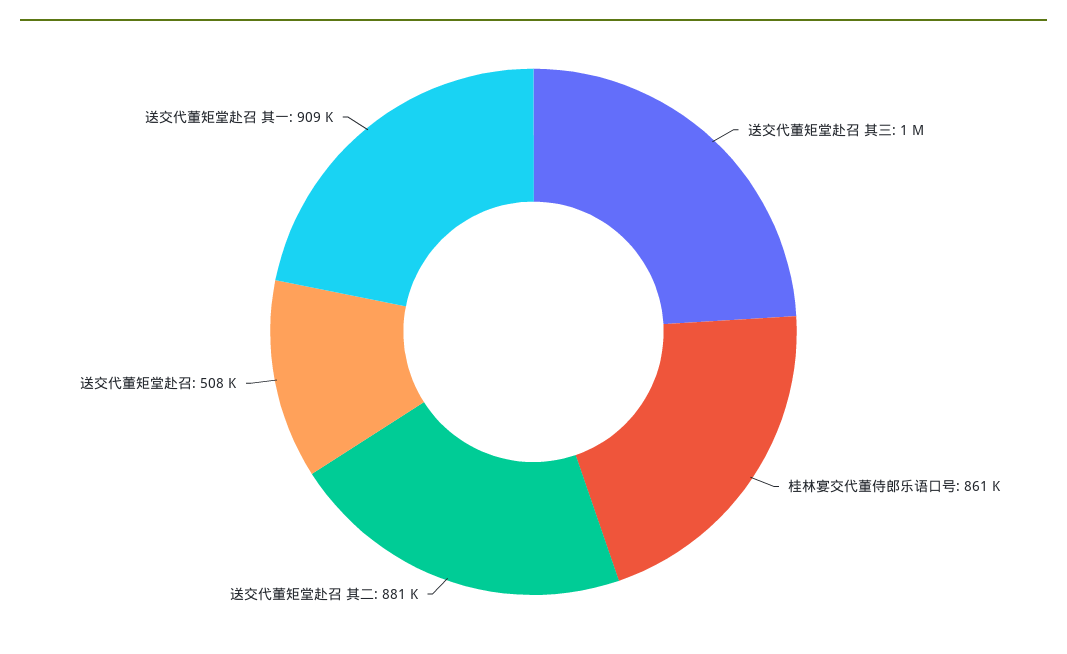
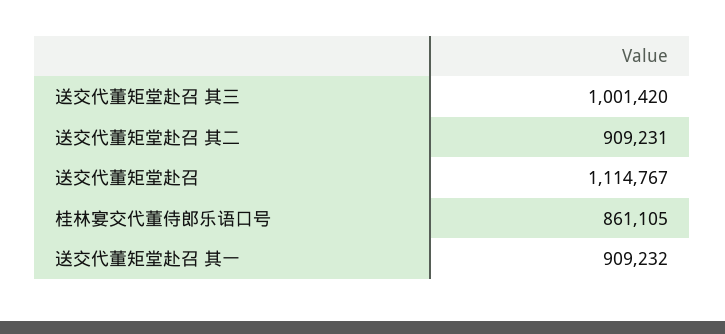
送交代董矩堂赴召 其二: 881000 -> 909231
送交代董矩堂赴召: 508000 -> 1114767

